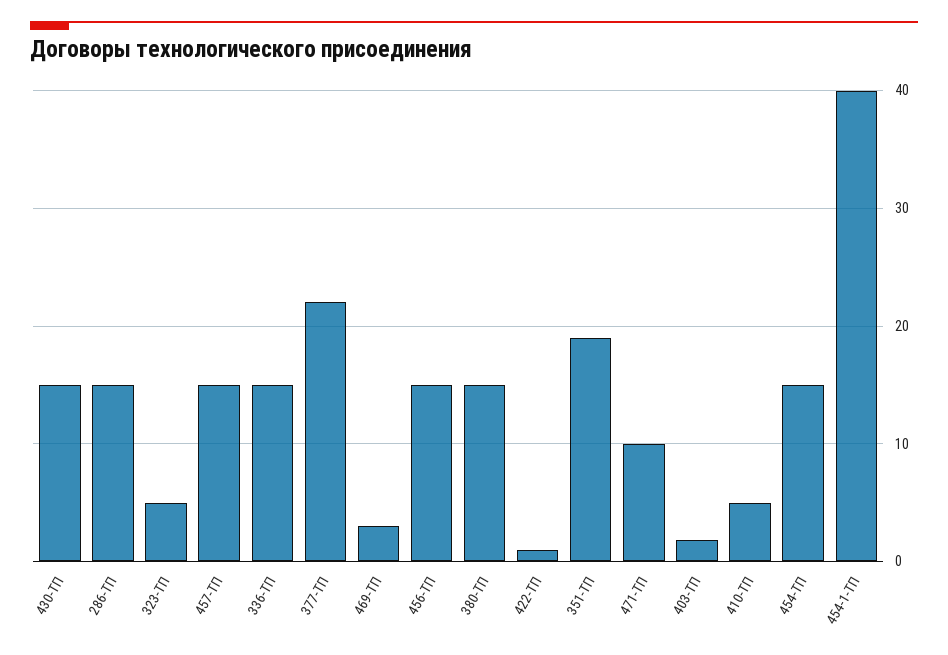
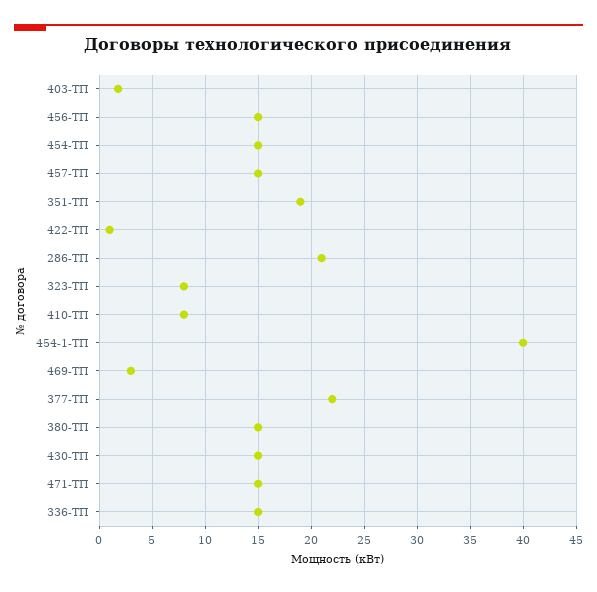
286-ТП: 15 -> 21
323-ТП: 5 -> 8
471-ТП: 10 -> 15
410-ТП: 5 -> 8

